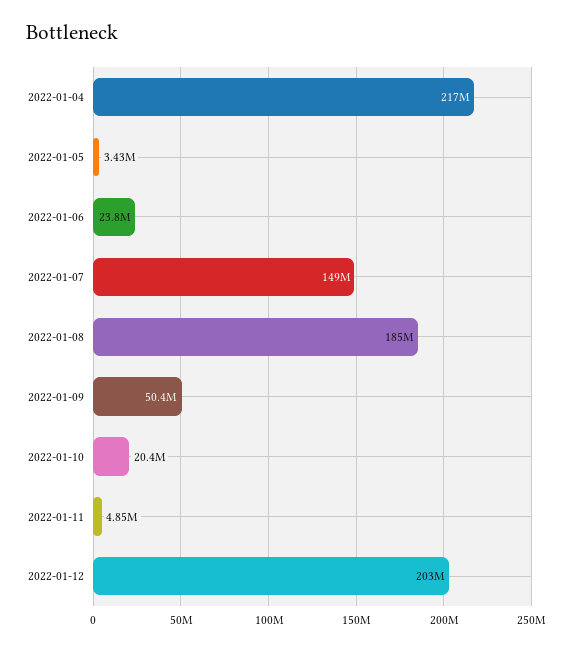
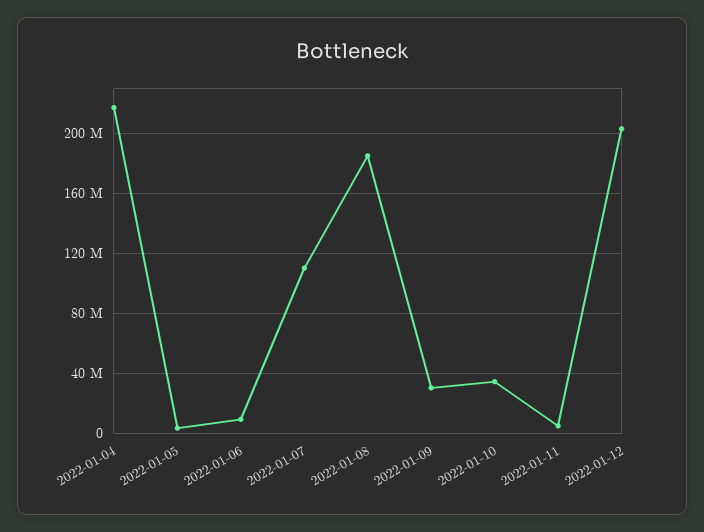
2022-01-06: 23800000 -> 10000000
2022-01-07: 149000000 -> 110000000
2022-01-09: 50400000 -> 30000000
2022-01-10: 20400000 -> 35000000

